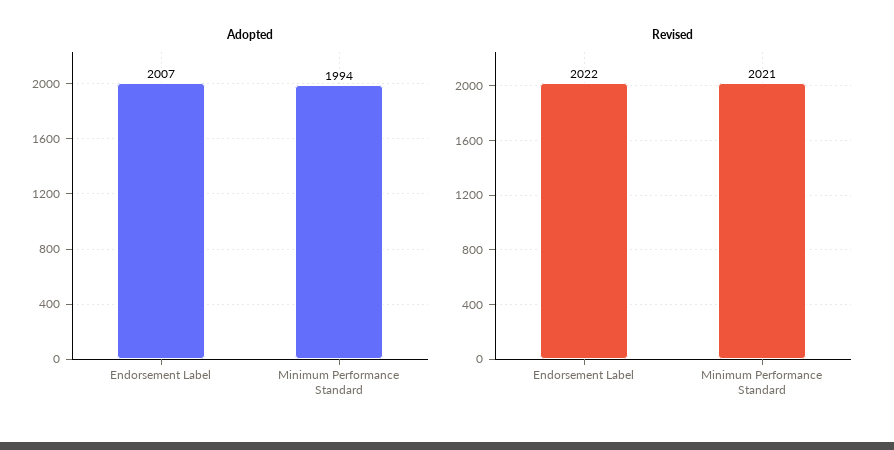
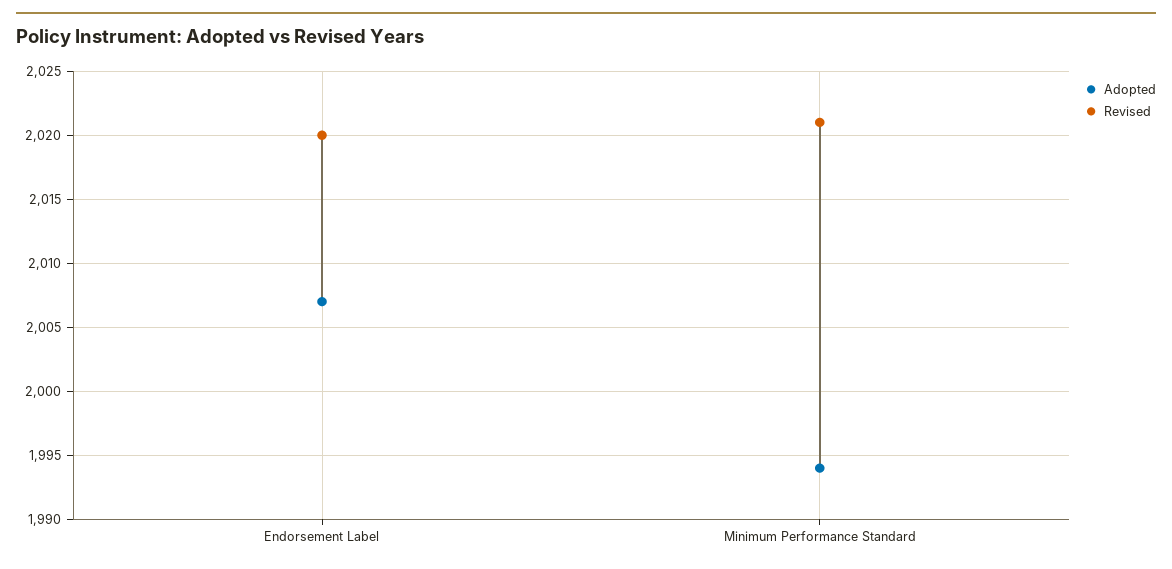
Revised, Endorsement Label: 2022 -> 2020

